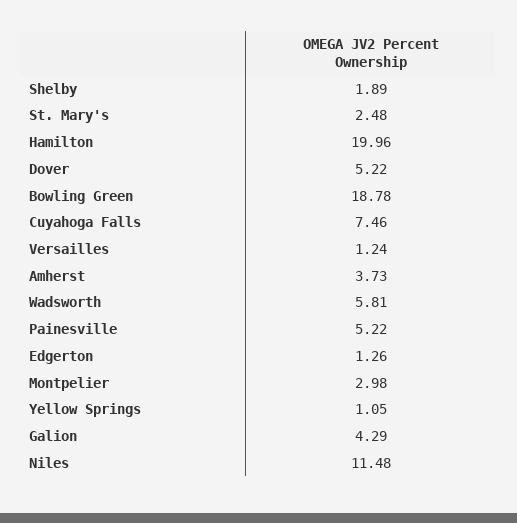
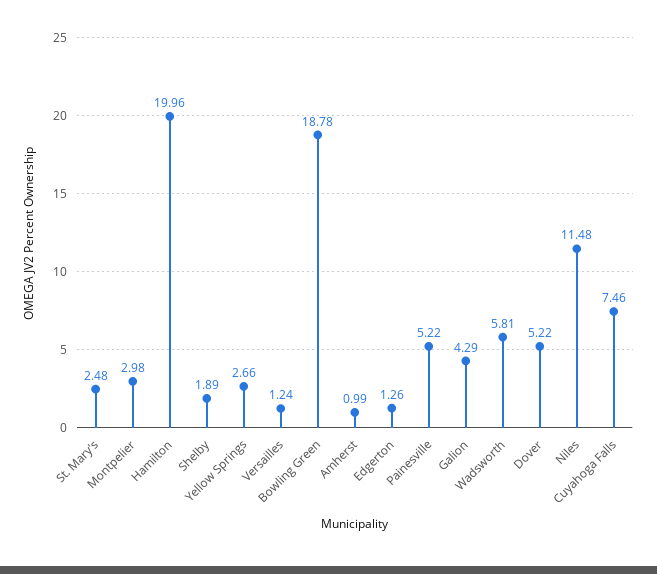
Amherst: 3.73 -> 0.99
Yellow Springs: 1.05 -> 2.66

